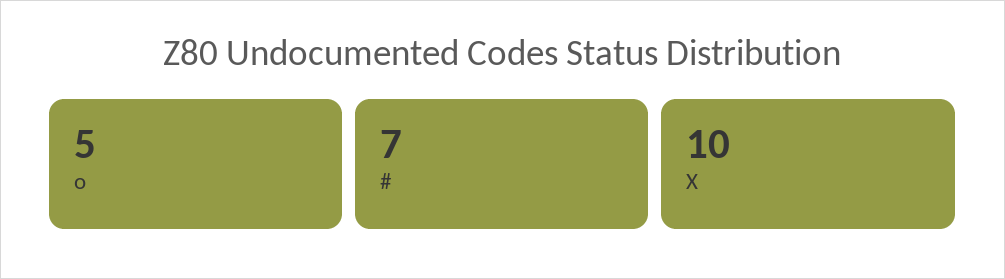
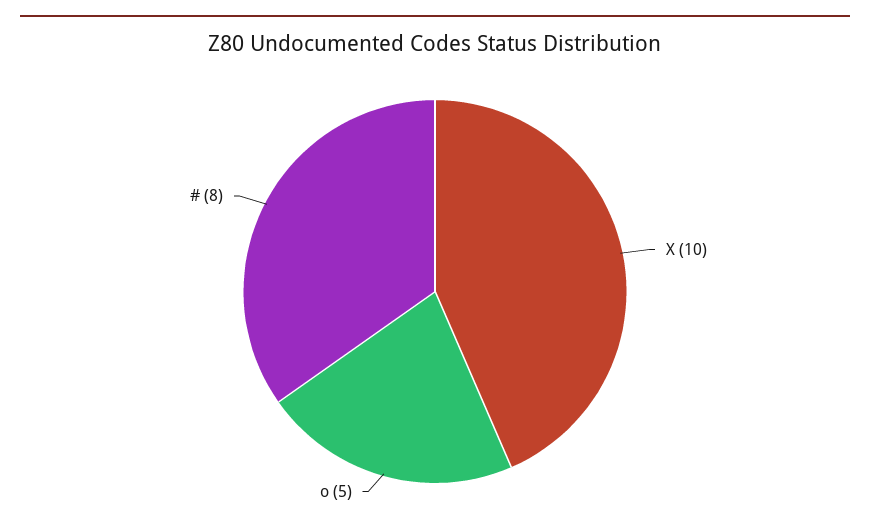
#: 7 -> 8

